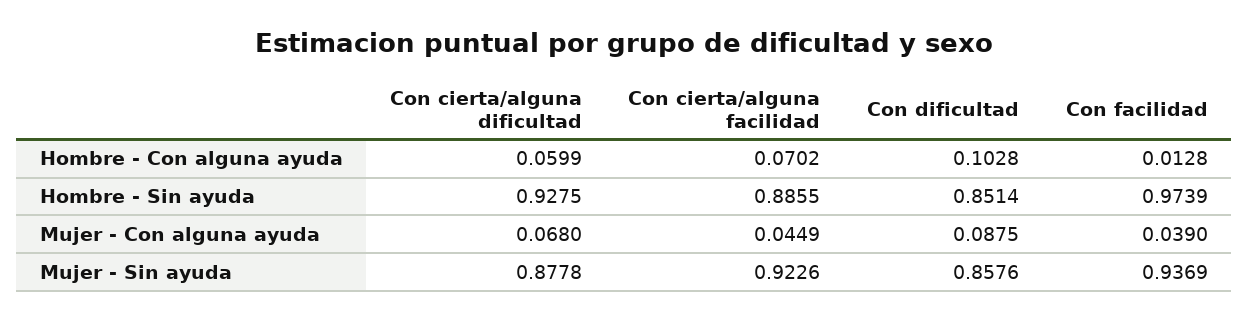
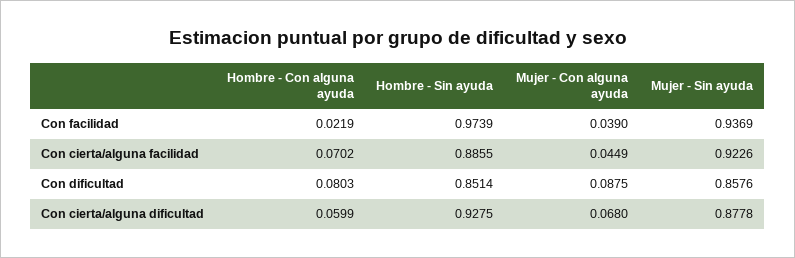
Con dificultad, Hombre - Con alguna ayuda: 0.1028 -> 0.0803
Con facilidad, Hombre - Con alguna ayuda: 0.0128 -> 0.0219

